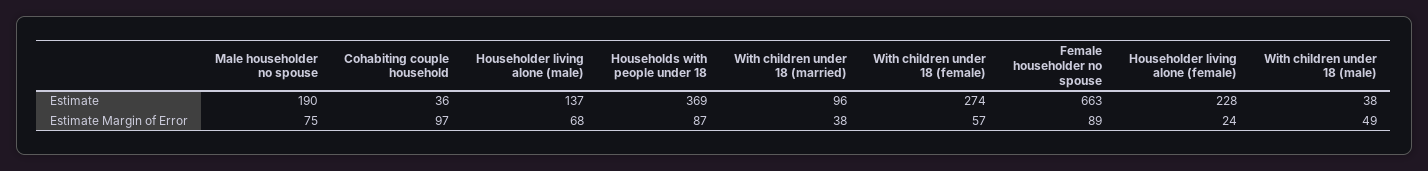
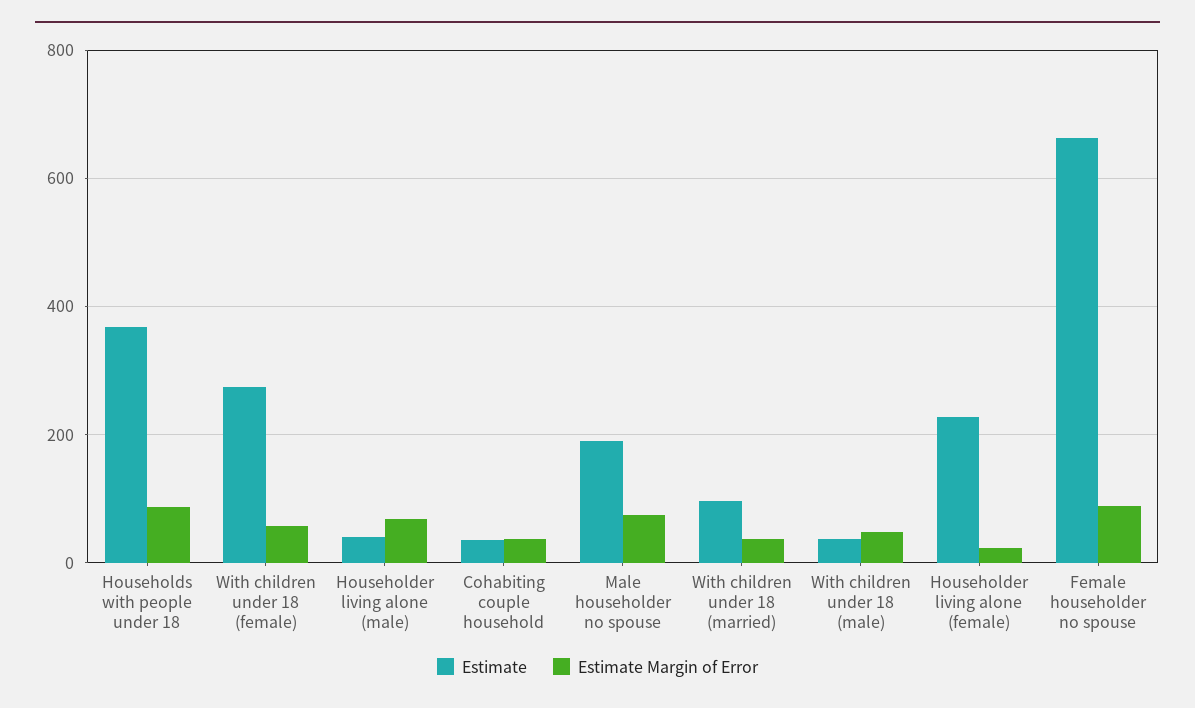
Estimate, Householder living alone (male): 137 -> 40
Estimate Margin of Error, Cohabiting couple household: 97 -> 40

